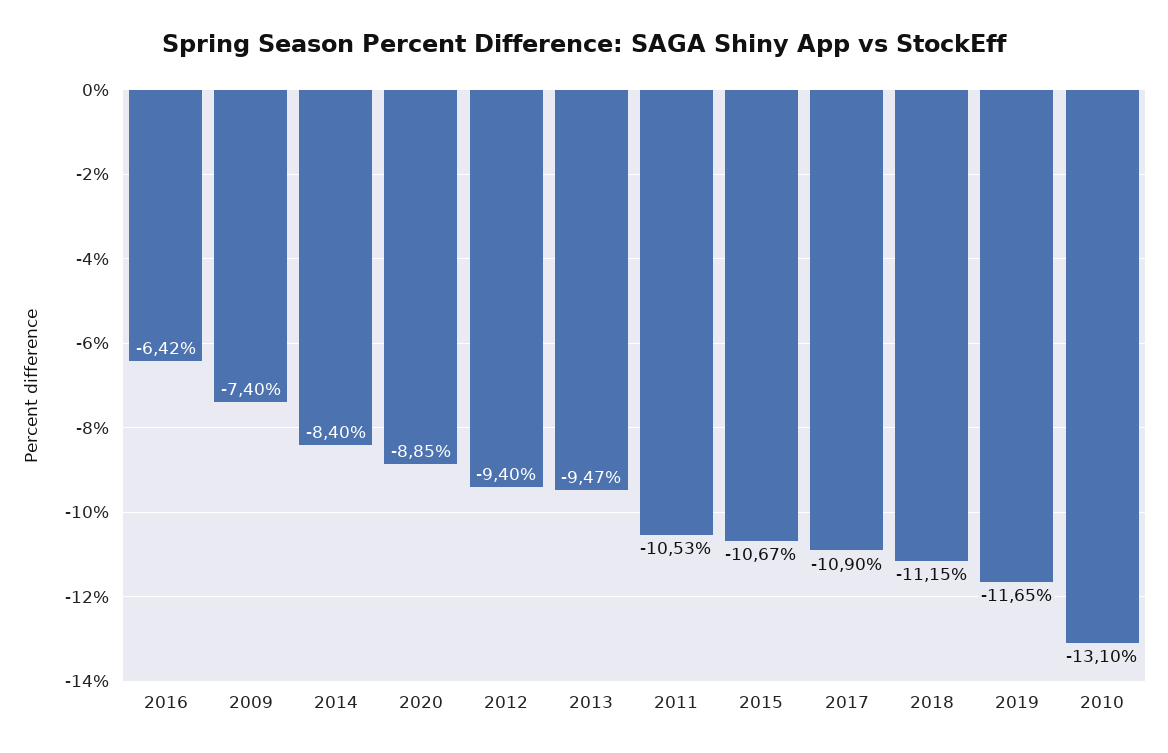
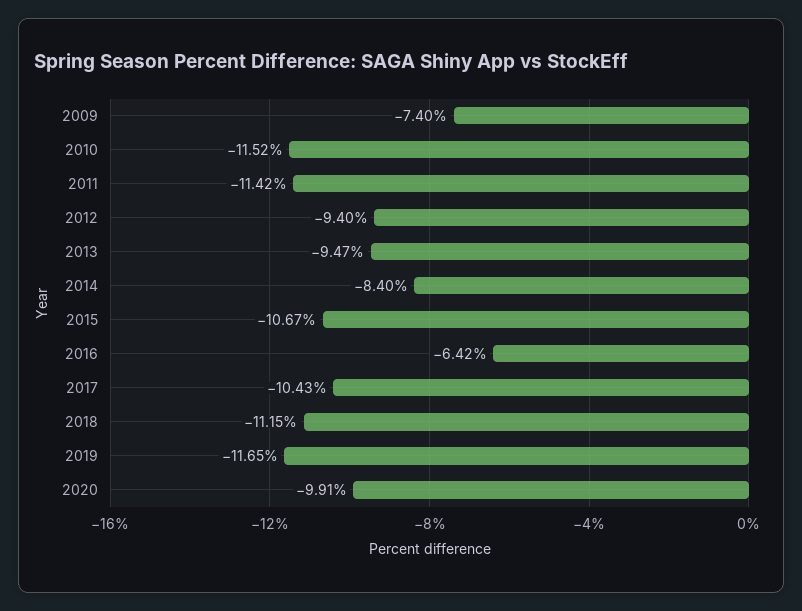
2020: -8.85 -> -9.91
2011: -10.53 -> -11.42
2017: -10.9 -> -10.43
2010: -13.1 -> -11.52

